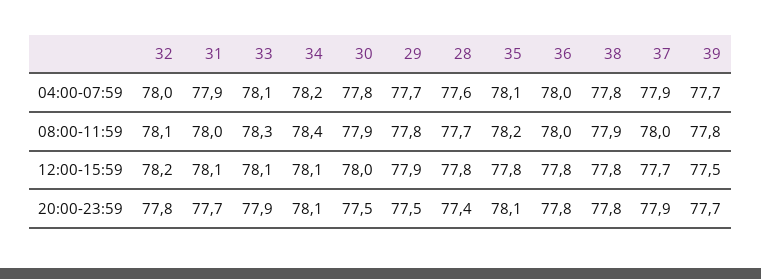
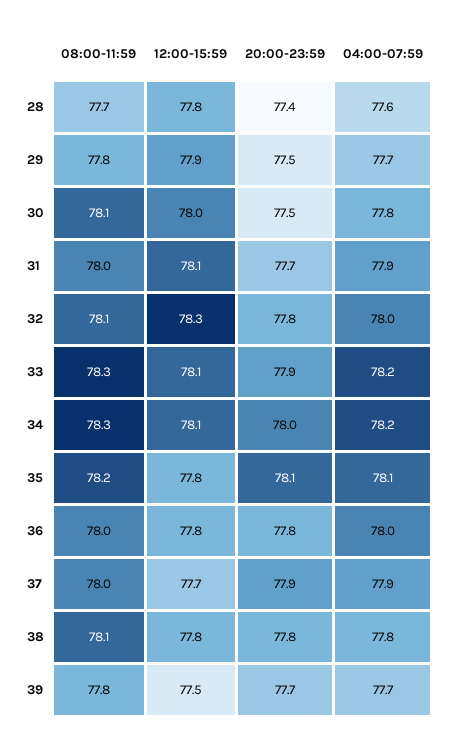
33, 04:00-07:59: 78.1 -> 78.2
34, 08:00-11:59: 78.4 -> 78.3
30, 08:00-11:59: 77.9 -> 78.1
38, 08:00-11:59: 77.9 -> 78.1
32, 12:00-15:59: 78.2 -> 78.3
34, 20:00-23:59: 78.1 -> 78

